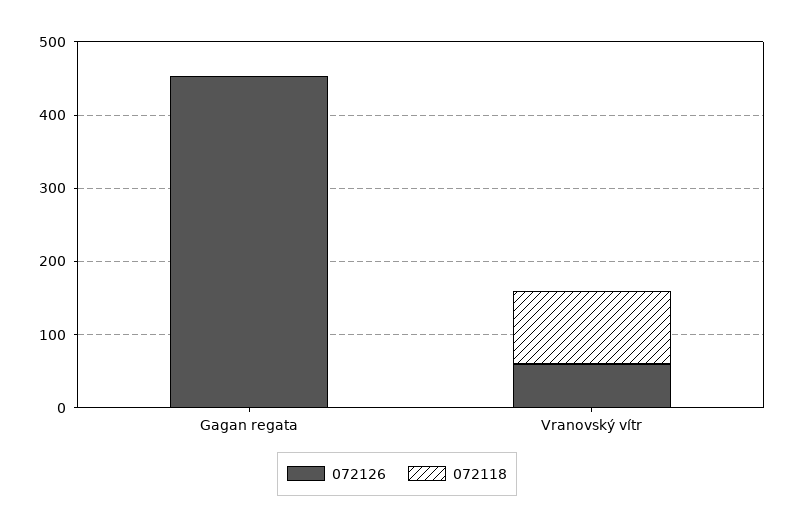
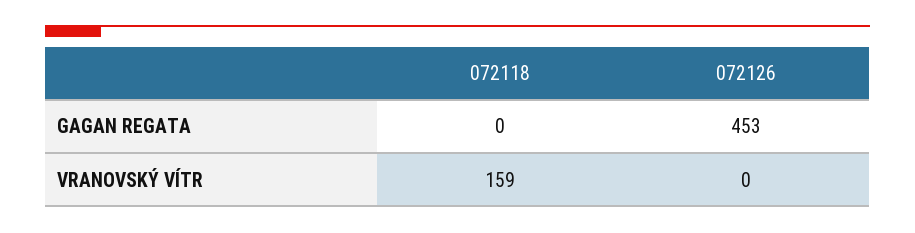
072126, Vranovský vítr: 60 -> 0
072118, Vranovský vítr: 100 -> 159

